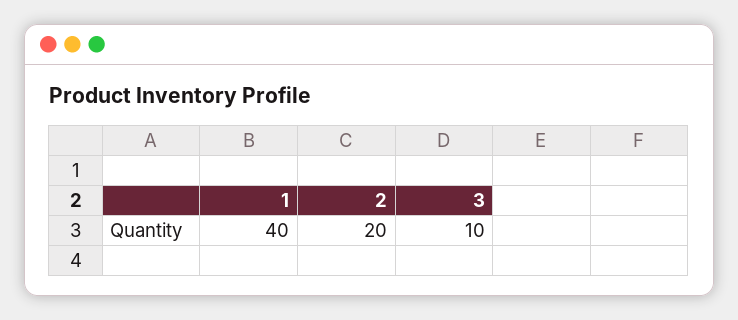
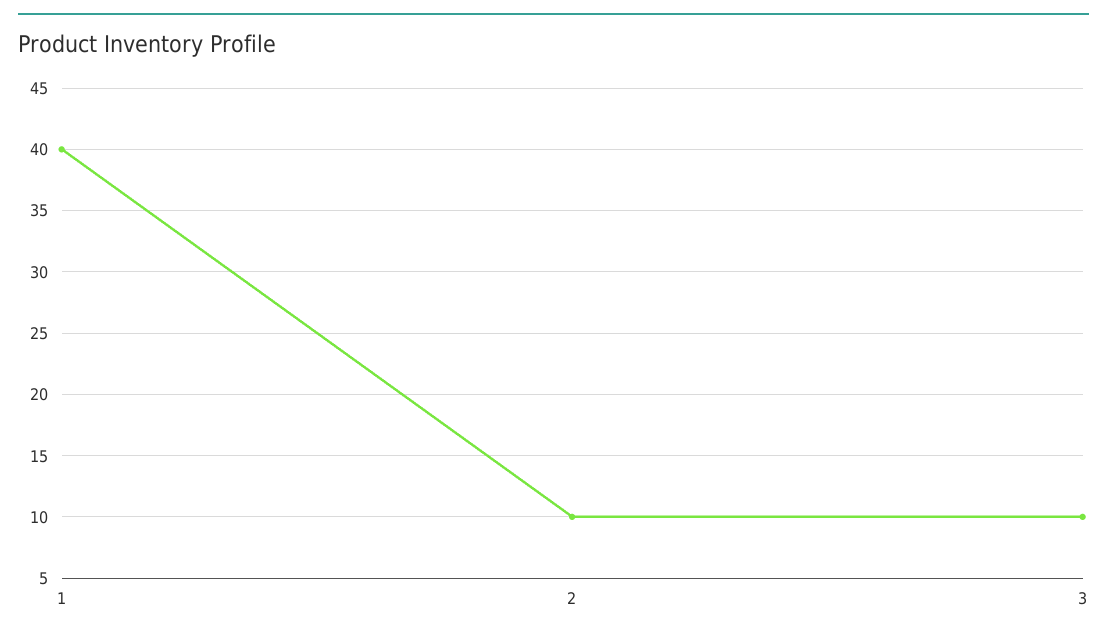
2: 20 -> 10

